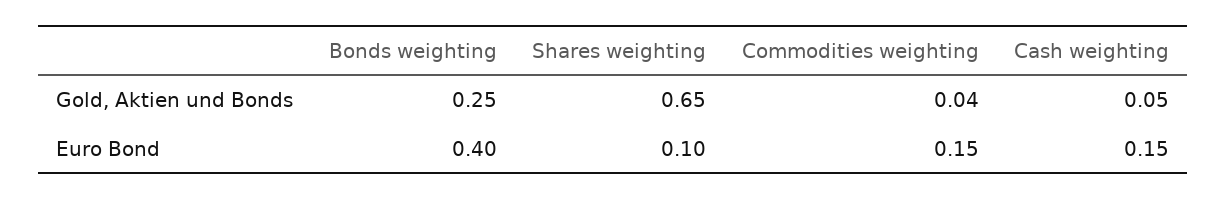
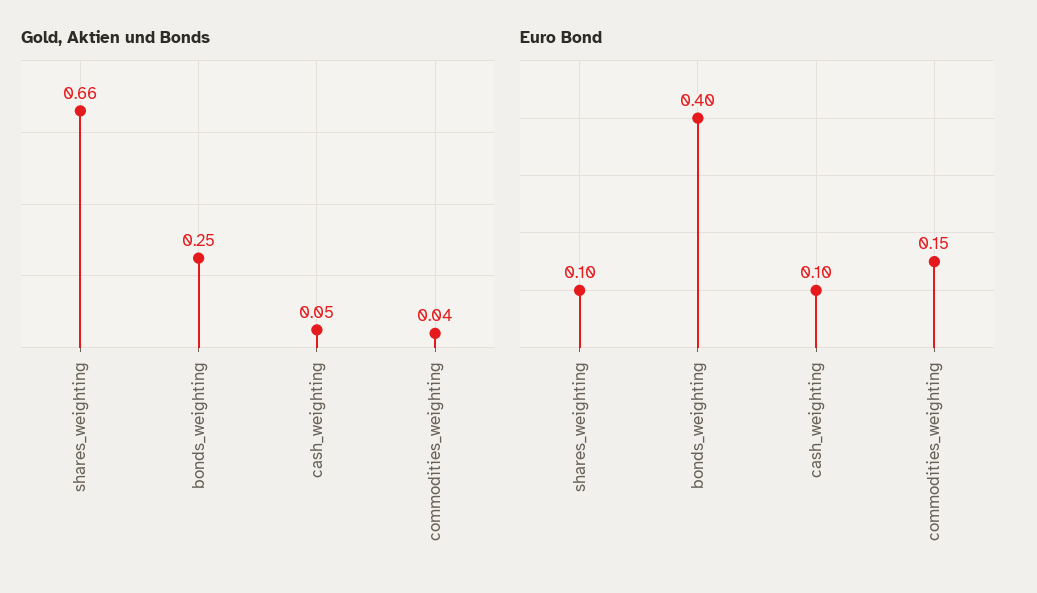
Gold, Aktien und Bonds, Shares weighting: 0.65 -> 0.66
Euro Bond, Cash weighting: 0.15 -> 0.1

